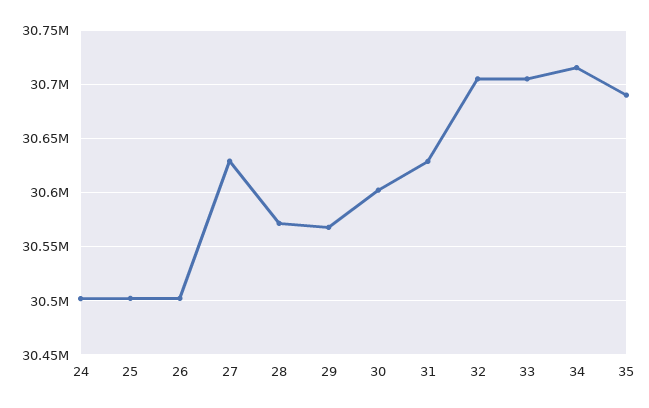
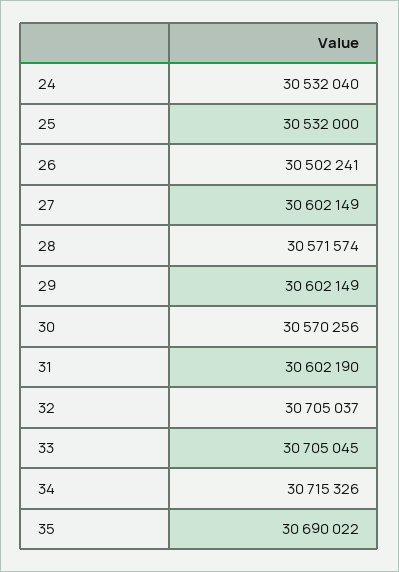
24: 30500000 -> 30532040
25: 30500000 -> 30532000
27: 30630000 -> 30602149
29: 30570000 -> 30602149
30: 30600000 -> 30570256
31: 30630000 -> 30602190

